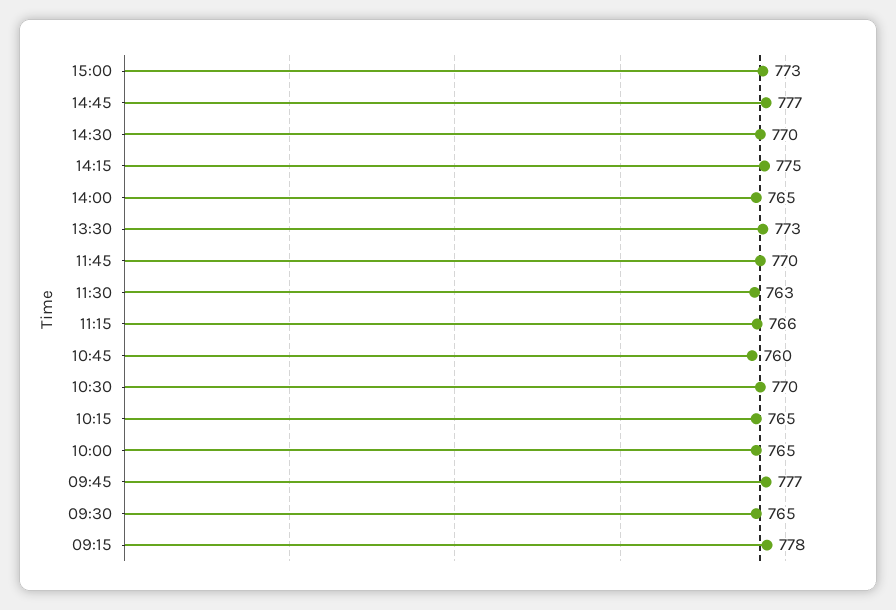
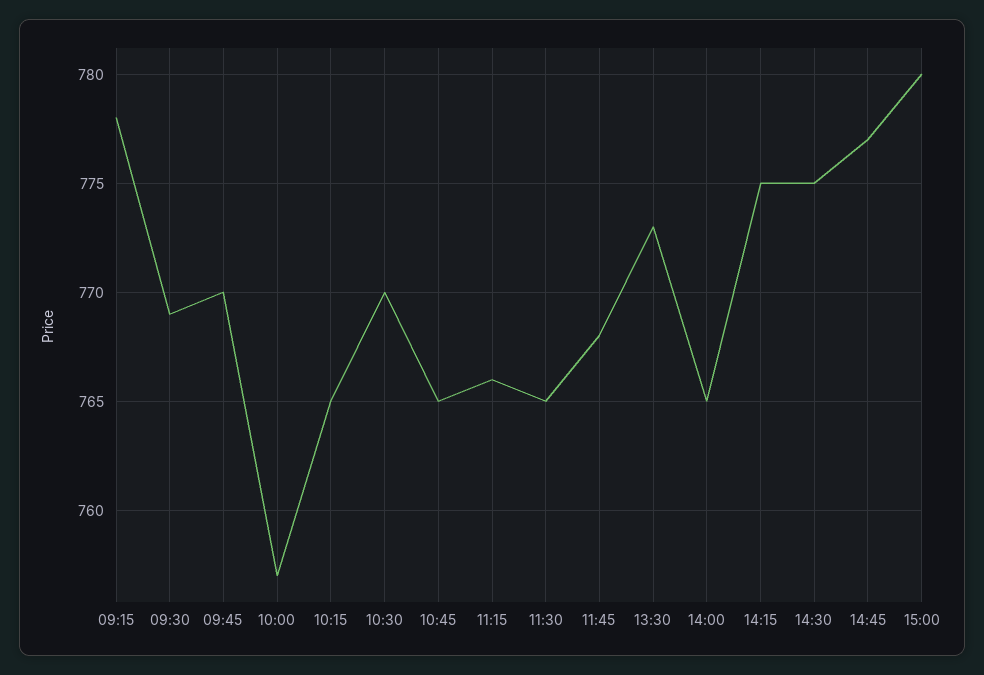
15:00: 773 -> 780
14:30: 770 -> 775
11:45: 770 -> 768
11:30: 763 -> 765
10:45: 760 -> 765
10:00: 765 -> 757
09:45: 777 -> 770
09:30: 765 -> 769

